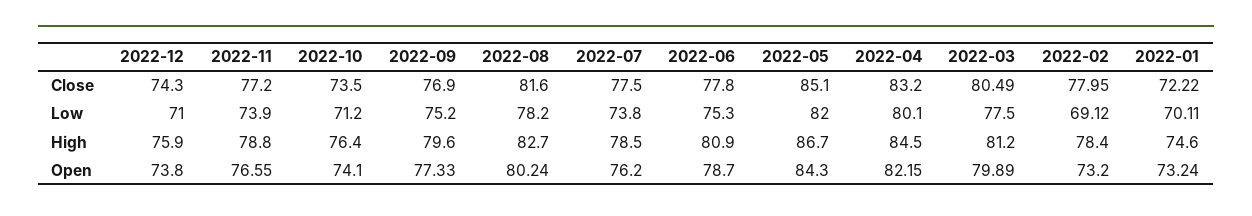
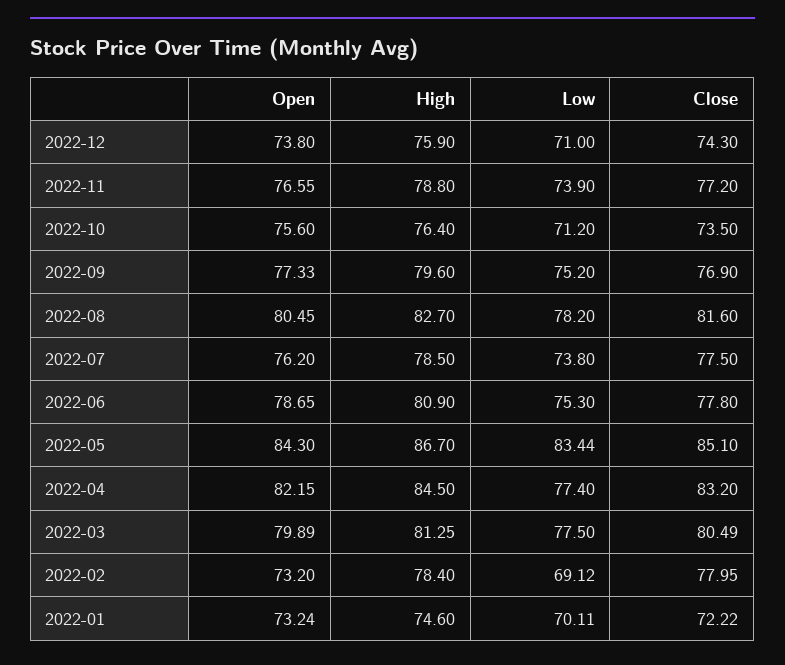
2022-05, Low: 82 -> 83.44
2022-04, Low: 80.1 -> 77.4
2022-03, High: 81.2 -> 81.25
2022-10, Open: 74.1 -> 75.6
2022-08, Open: 80.24 -> 80.45
2022-06, Open: 78.7 -> 78.65

